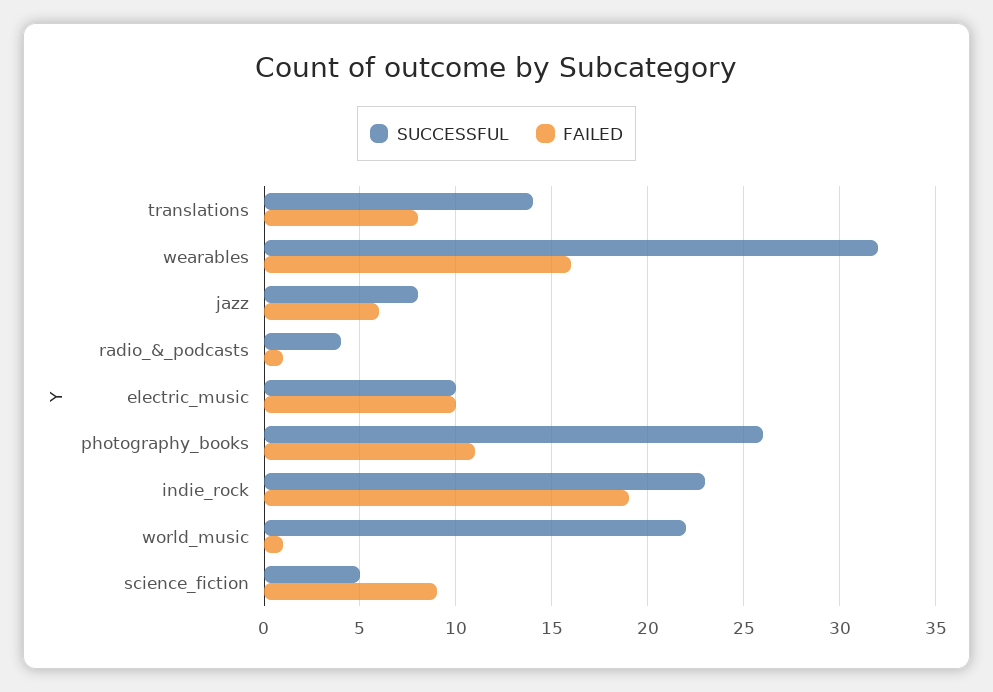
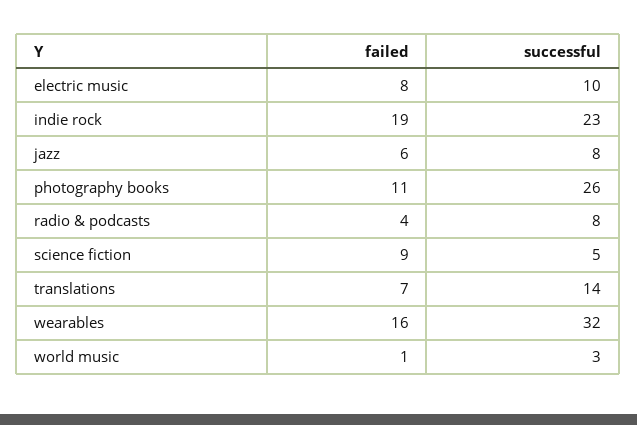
FAILED, translations: 8 -> 7
SUCCESSFUL, radio_&_podcasts: 4 -> 8
FAILED, radio_&_podcasts: 1 -> 4
FAILED, electric_music: 10 -> 8
SUCCESSFUL, world_music: 22 -> 3

